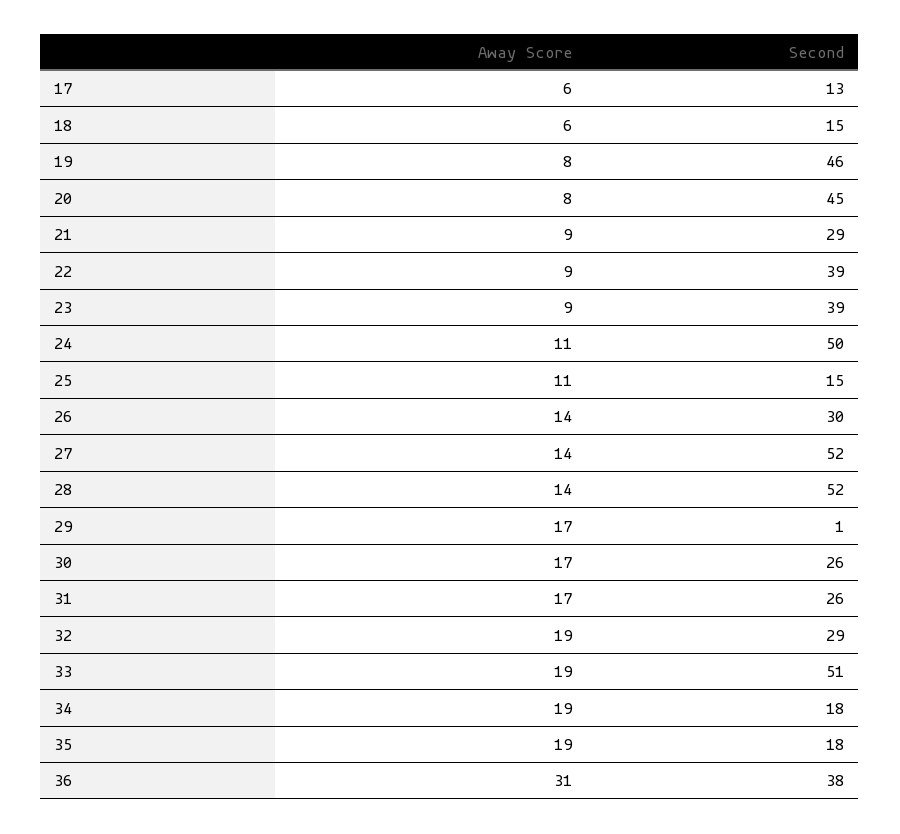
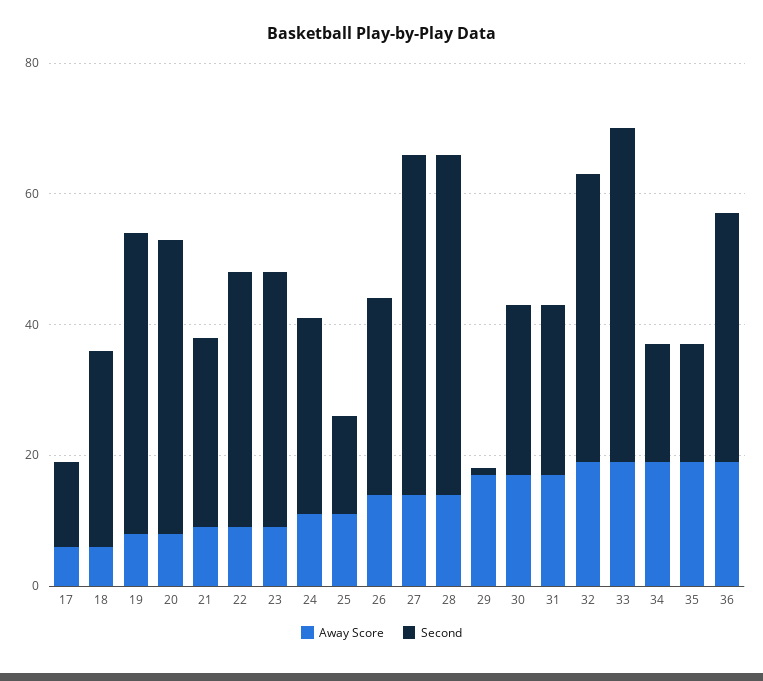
Second, 18: 15 -> 30
Second, 24: 50 -> 30
Second, 32: 29 -> 45
Away Score, 36: 31 -> 20

